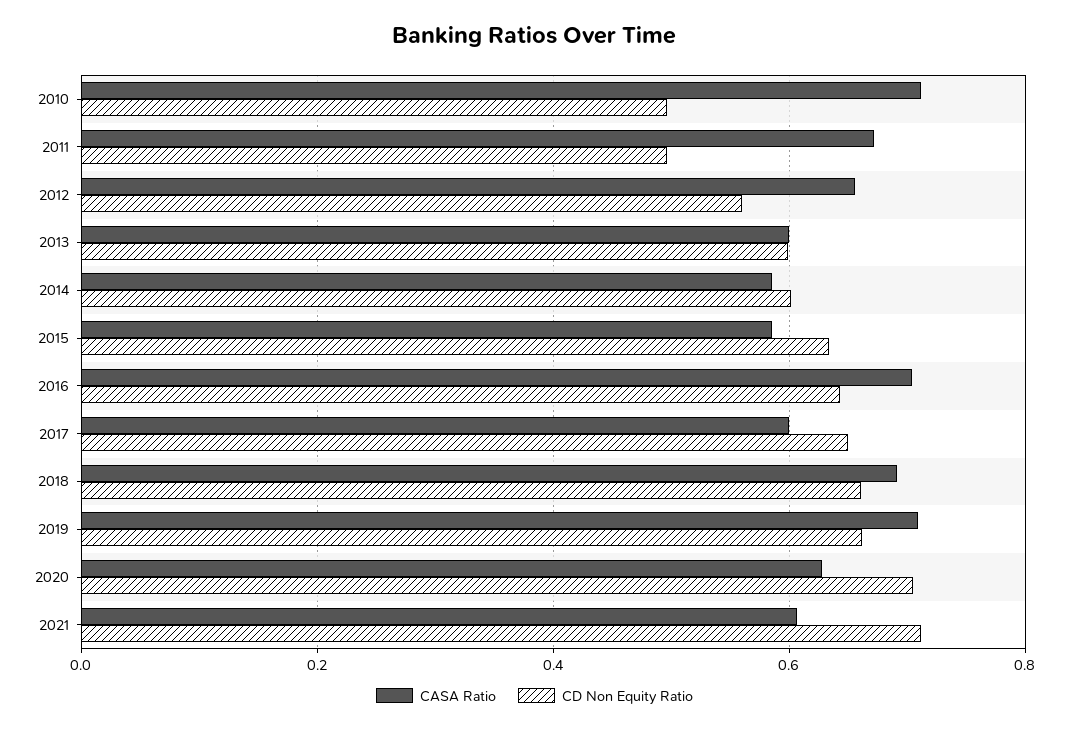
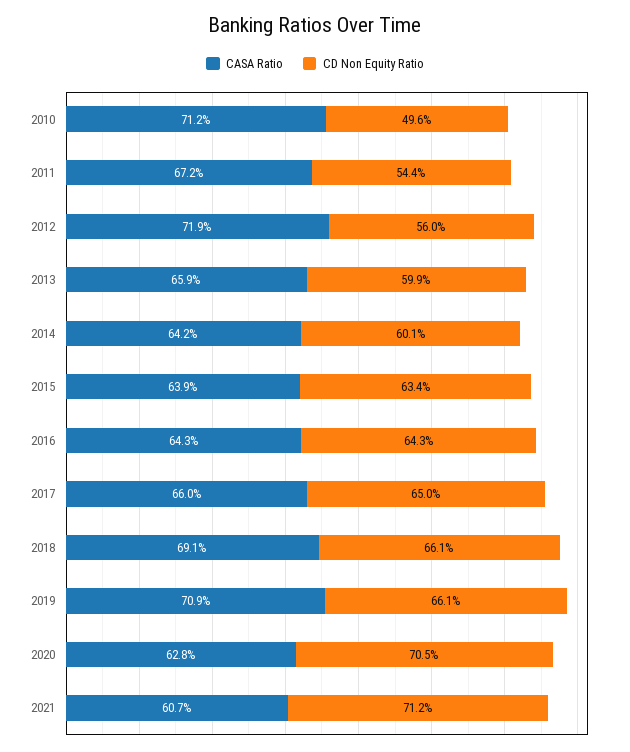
CD Non Equity Ratio, 2011: 0.5 -> 0.544
CASA Ratio, 2012: 0.66 -> 0.719
CASA Ratio, 2013: 0.6 -> 0.659
CASA Ratio, 2014: 0.58 -> 0.642
CASA Ratio, 2015: 0.58 -> 0.639
CASA Ratio, 2016: 0.7 -> 0.643
CASA Ratio, 2017: 0.6 -> 0.66

